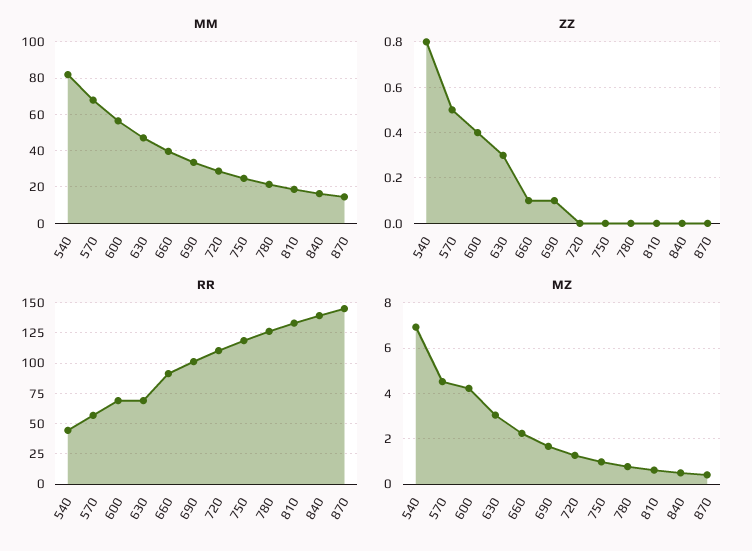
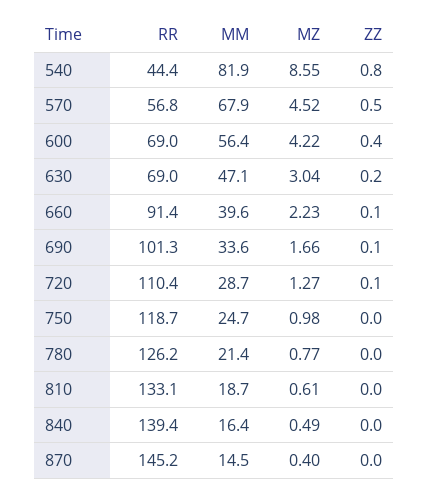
ZZ, 630: 0.3 -> 0.2
ZZ, 720: 0 -> 0.1
MZ, 540: 7 -> 8.55

